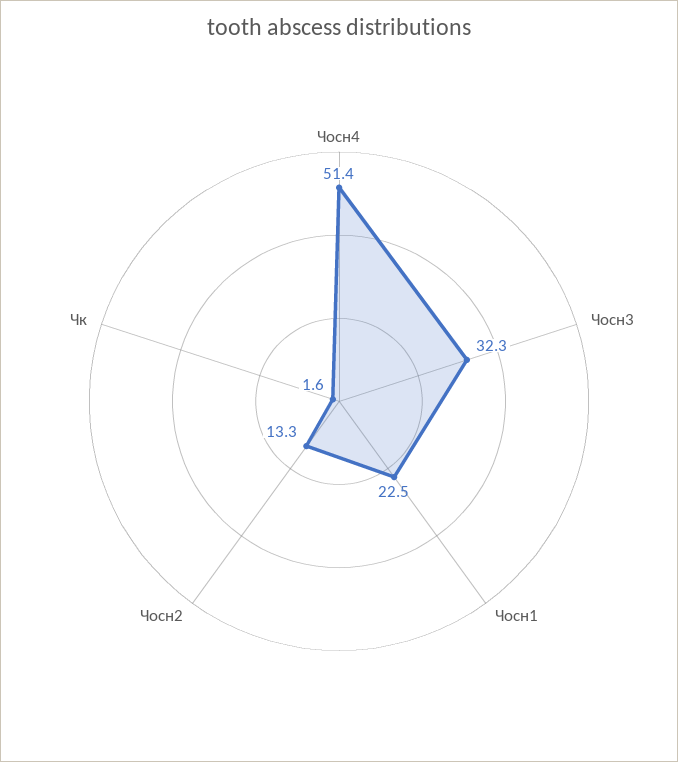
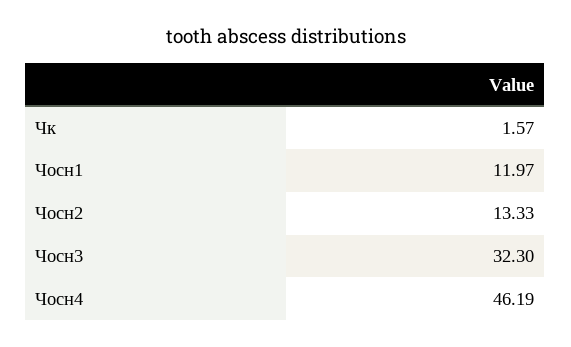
Чосн4: 51.4 -> 46.19
Чосн1: 22.5 -> 11.97

